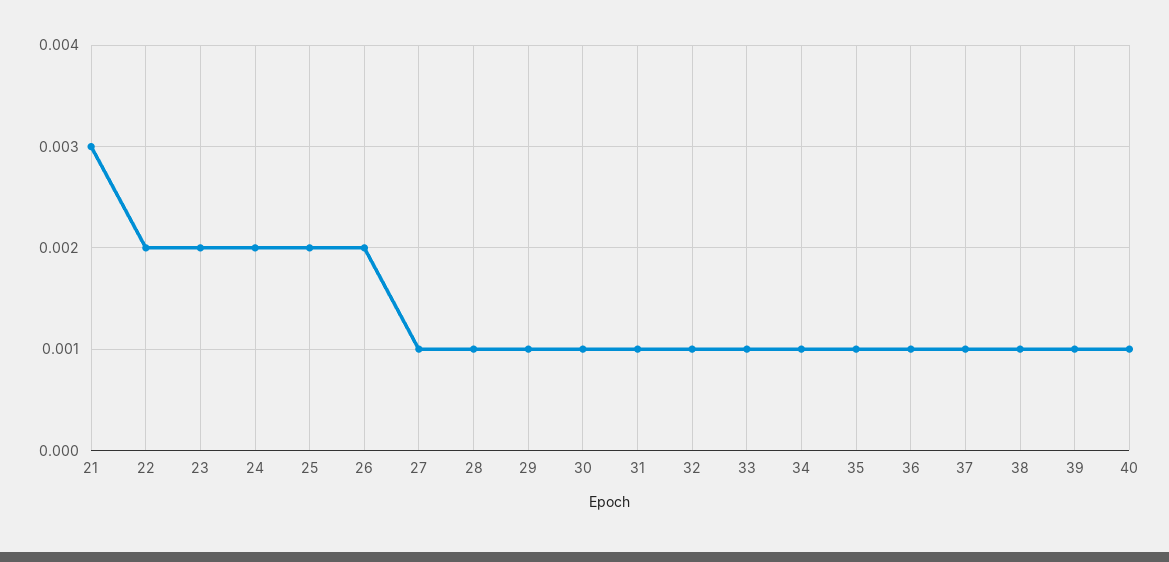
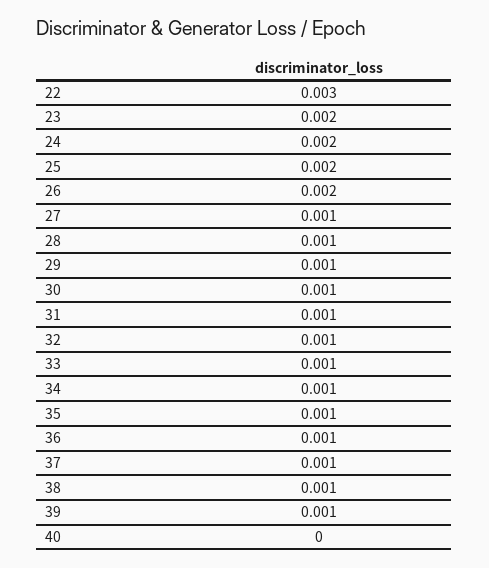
21: 0.003 -> none
22: 0.002 -> 0.003
40: 0.001 -> 0

